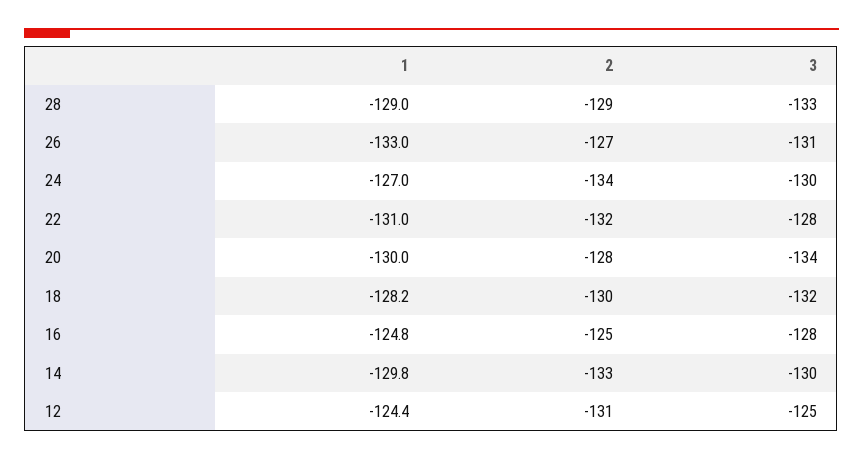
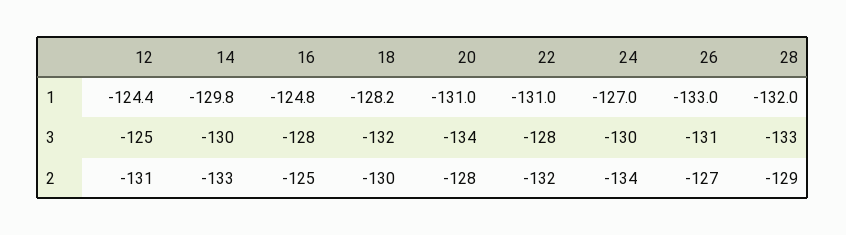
1, 28: -129 -> -132
1, 20: -130 -> -131

